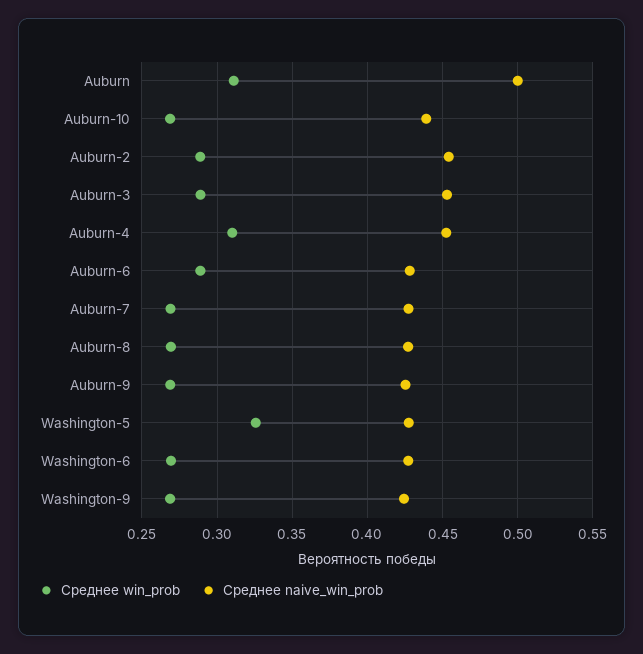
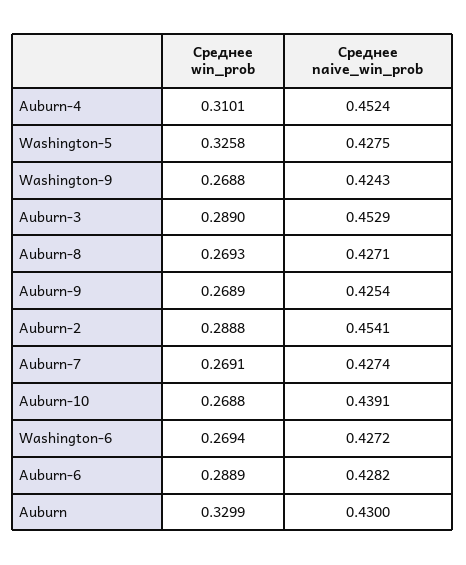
Среднее win_prob, Auburn: 0.31 -> 0.3299
Среднее naive_win_prob, Auburn: 0.5 -> 0.43

